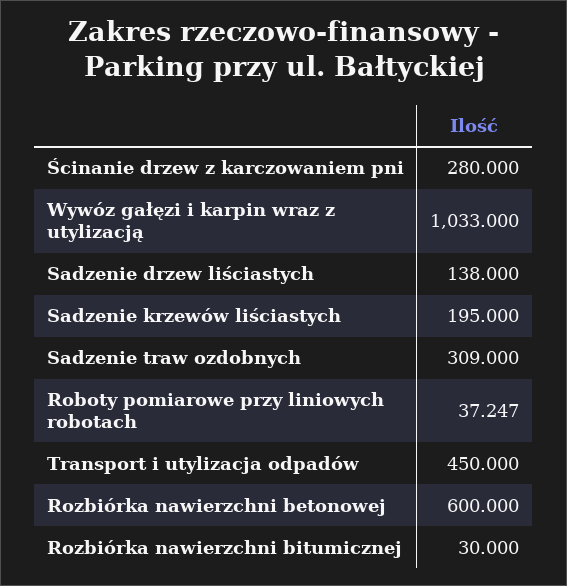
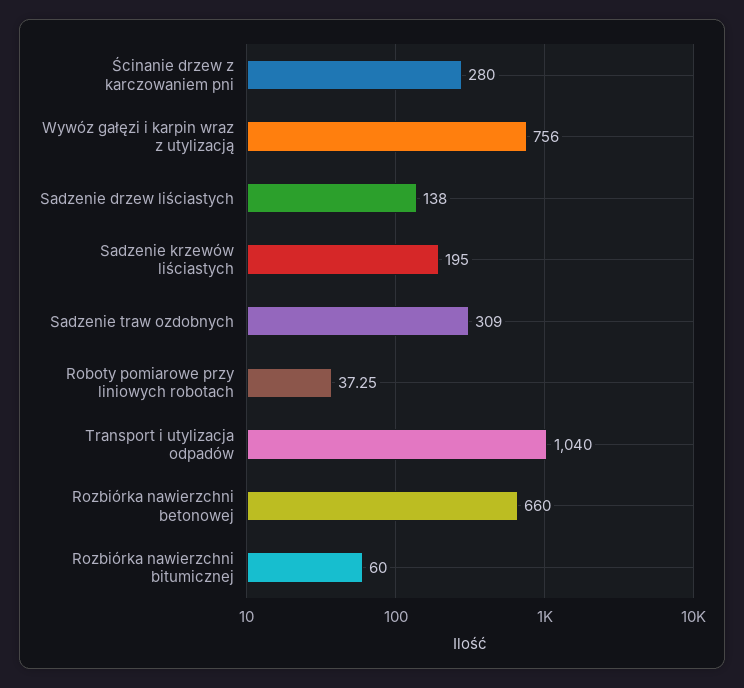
Wywóz gałęzi i karpin wraz z utylizacją: 1033 -> 756
Transport i utylizacja odpadów: 450 -> 1040
Rozbiórka nawierzchni betonowej: 600 -> 660
Rozbiórka nawierzchni bitumicznej: 30 -> 60

